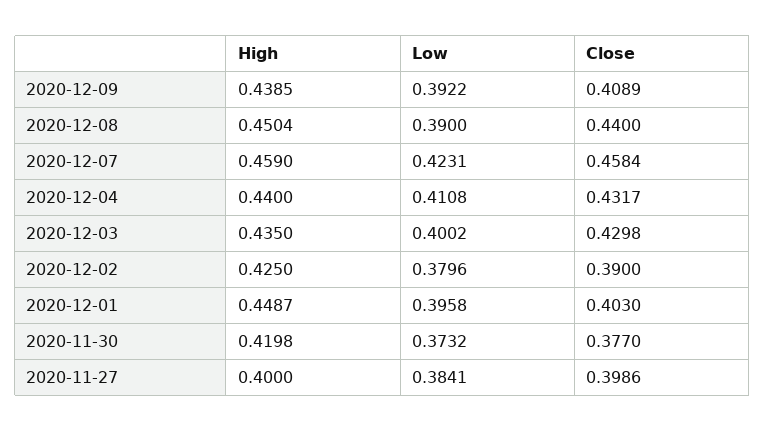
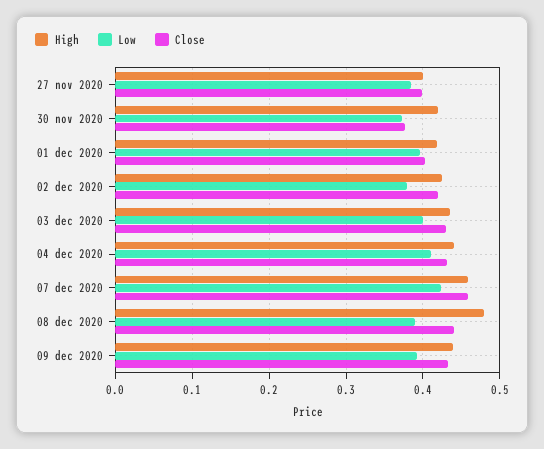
Close, 2020-12-09: 0.4089 -> 0.43
High, 2020-12-08: 0.4504 -> 0.48
Close, 2020-12-02: 0.39 -> 0.42
High, 2020-12-01: 0.4487 -> 0.42

